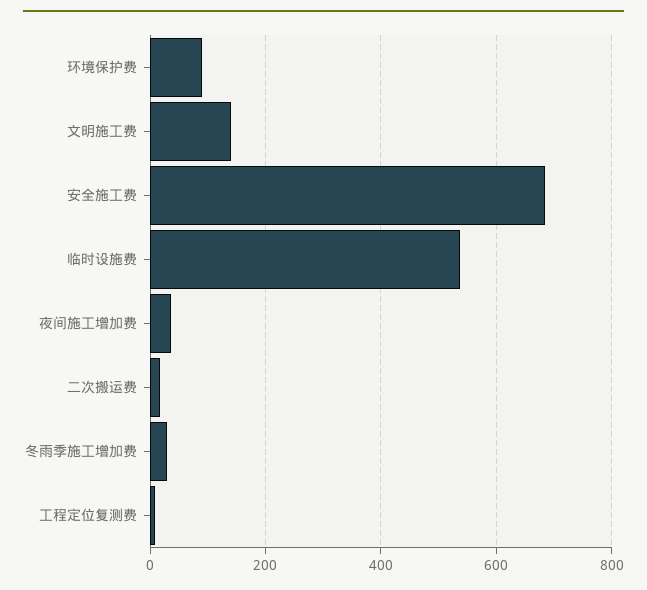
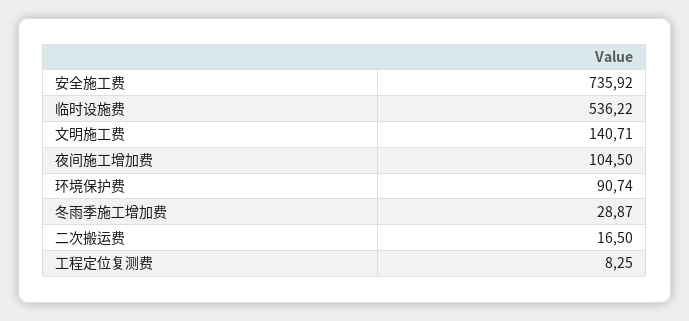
安全施工费: 680 -> 735.92
夜间施工增加费: 40 -> 104.5

